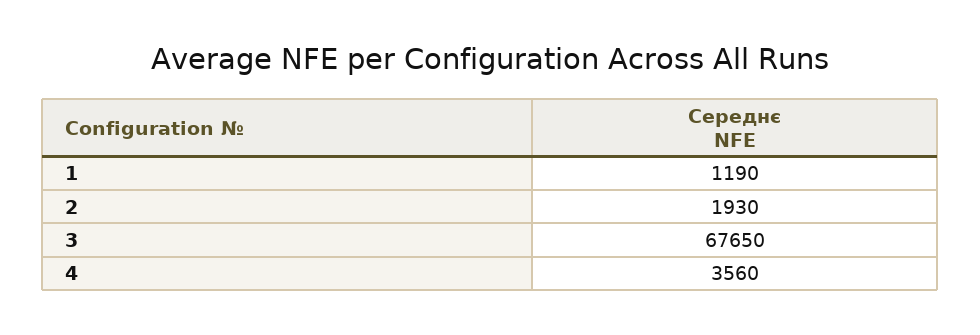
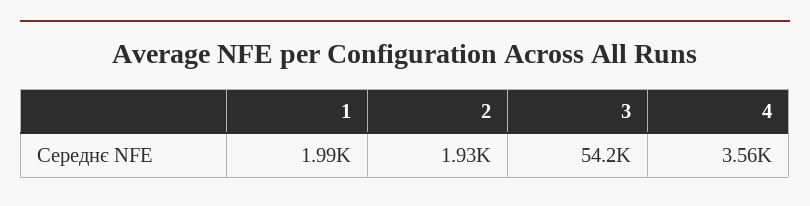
1: 1190 -> 1990
3: 67650 -> 54200

